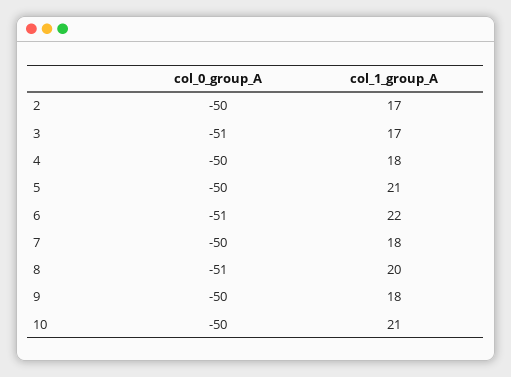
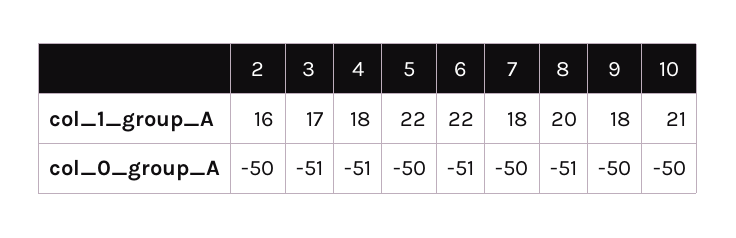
col_1_group_A, 2: 17 -> 16
col_0_group_A, 4: -50 -> -51
col_1_group_A, 5: 21 -> 22

